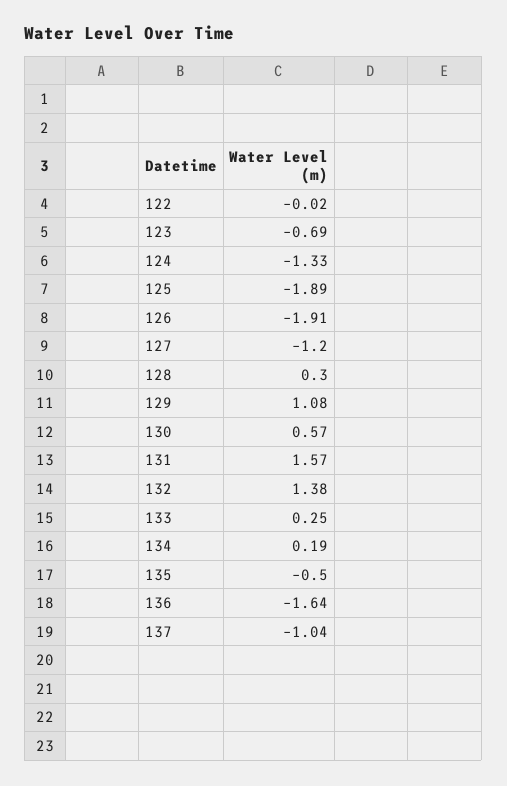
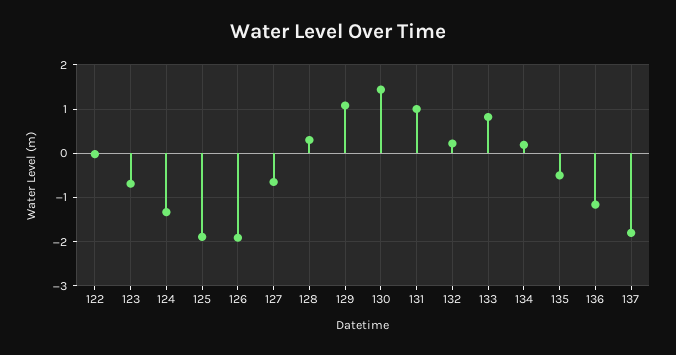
127: -1.2 -> -0.6
130: 0.57 -> 1.4
131: 1.57 -> 1
132: 1.38 -> 0.2
133: 0.25 -> 0.8
136: -1.64 -> -1.2
137: -1.04 -> -1.8

